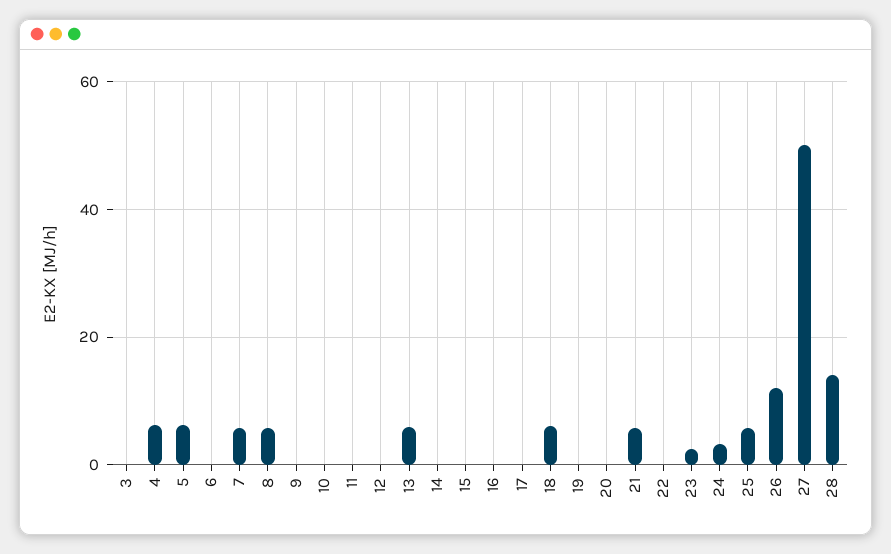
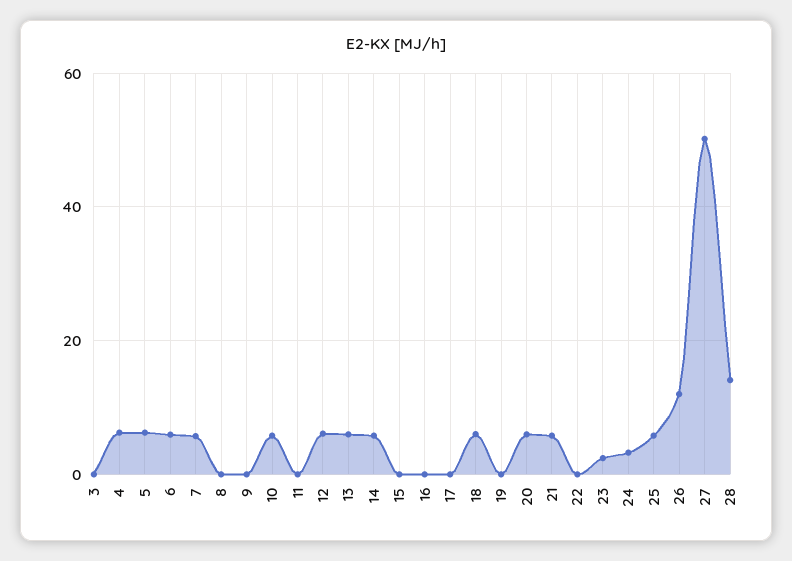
6: 0 -> 6
8: 6 -> 0
10: 0 -> 6
12: 0 -> 6
14: 0 -> 6
20: 0 -> 6

